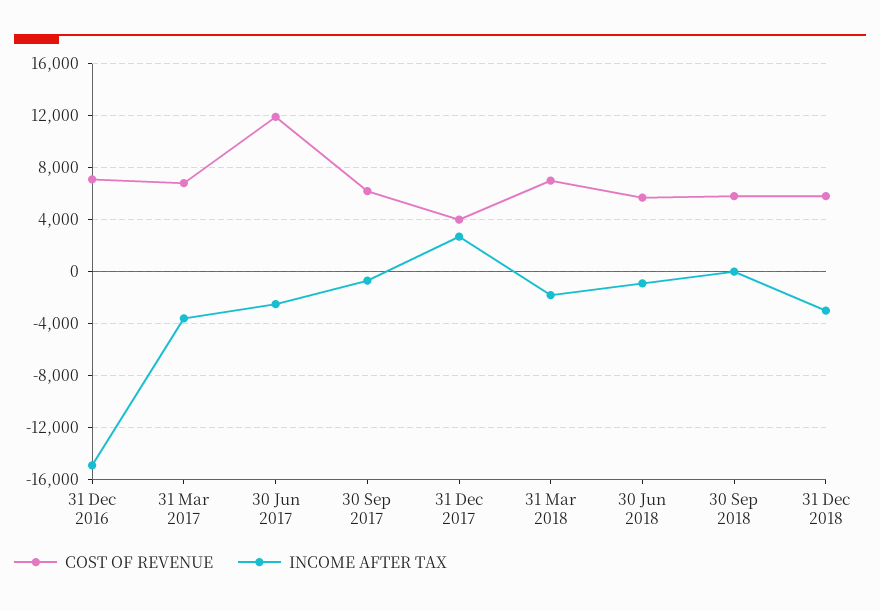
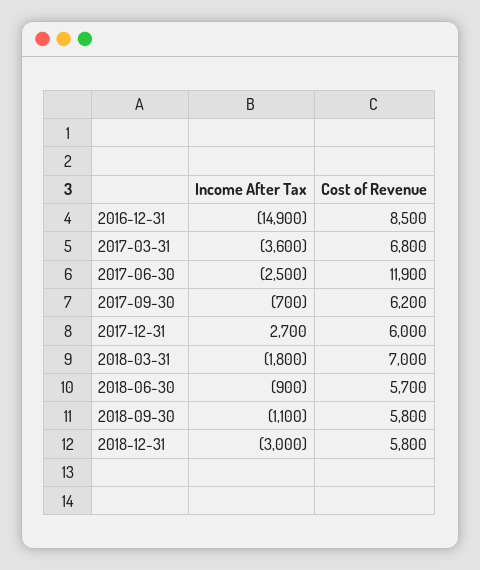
COST OF REVENUE, 31 Dec 2016: 7000 -> 8500
COST OF REVENUE, 31 Dec 2017: 4000 -> 6000
INCOME AFTER TAX, 30 Sep 2018: 0 -> -1100

